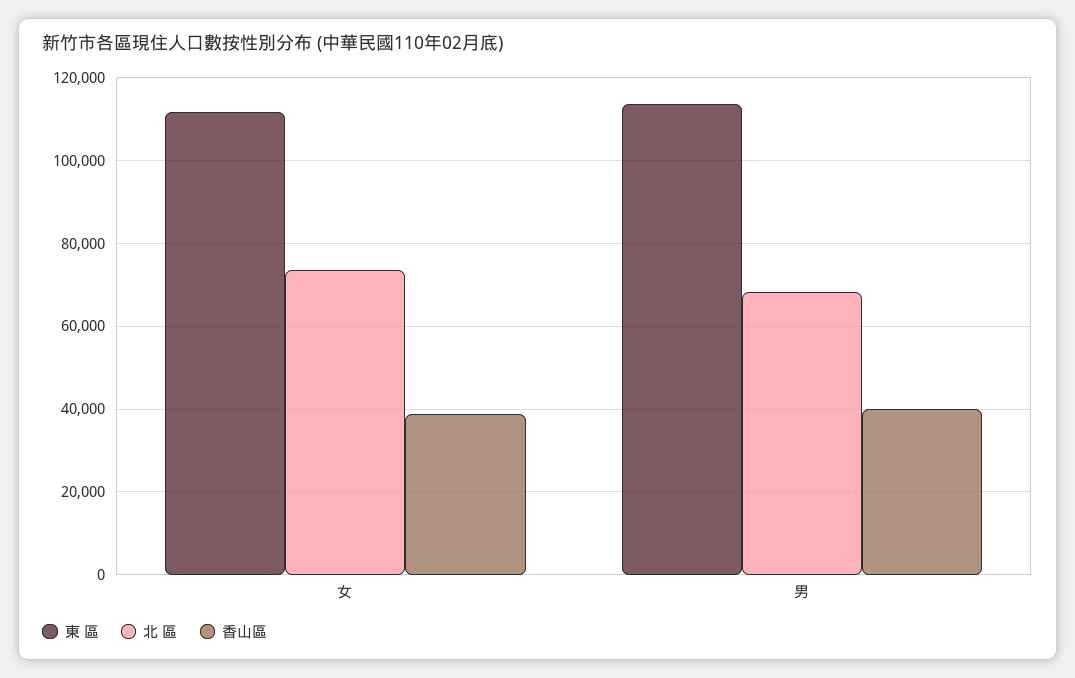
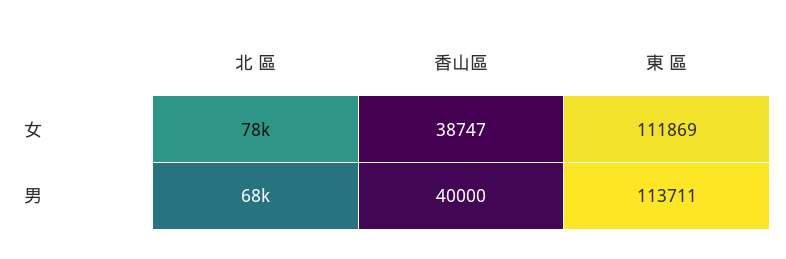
北 區, 女: 74000 -> 78000

